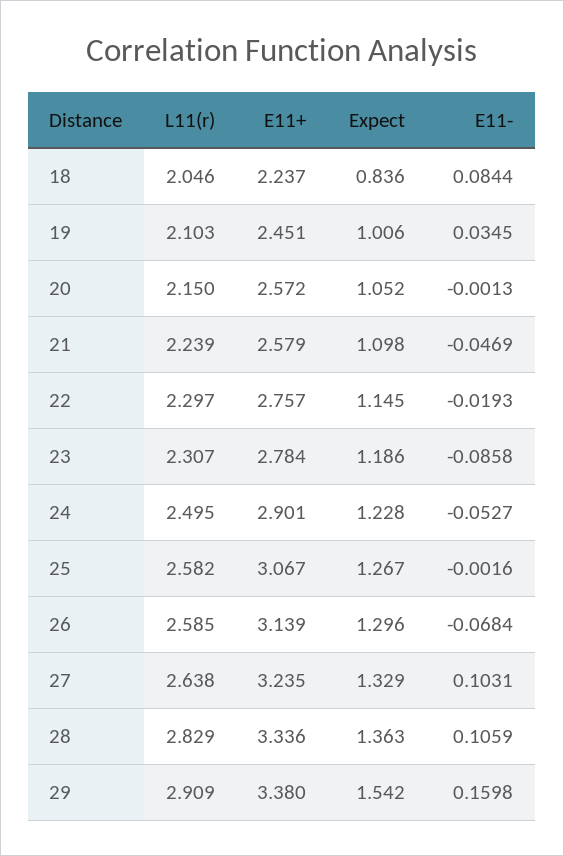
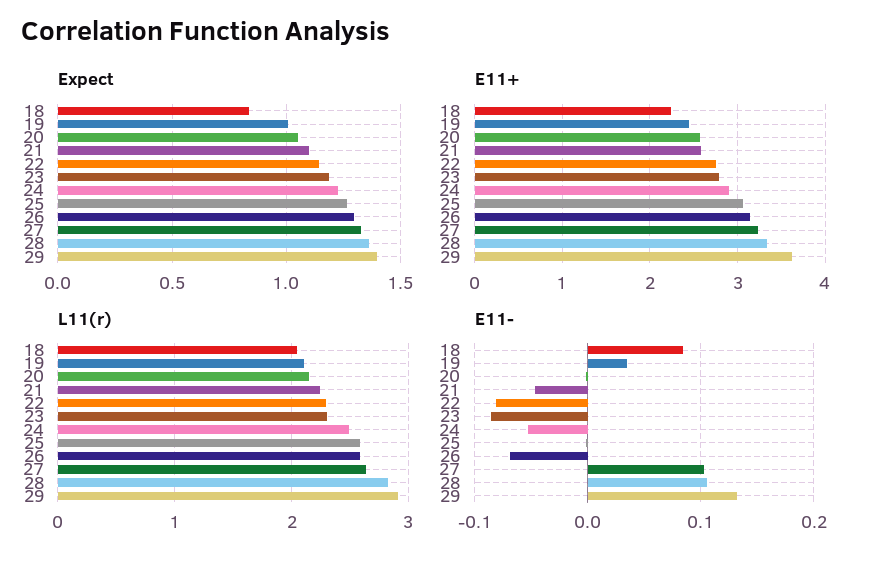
E11-, 22: -0.0193 -> -0.08
E11+, 29: 3.38 -> 3.6
Expect, 29: 1.542 -> 1.4
E11-, 29: 0.1598 -> 0.13

